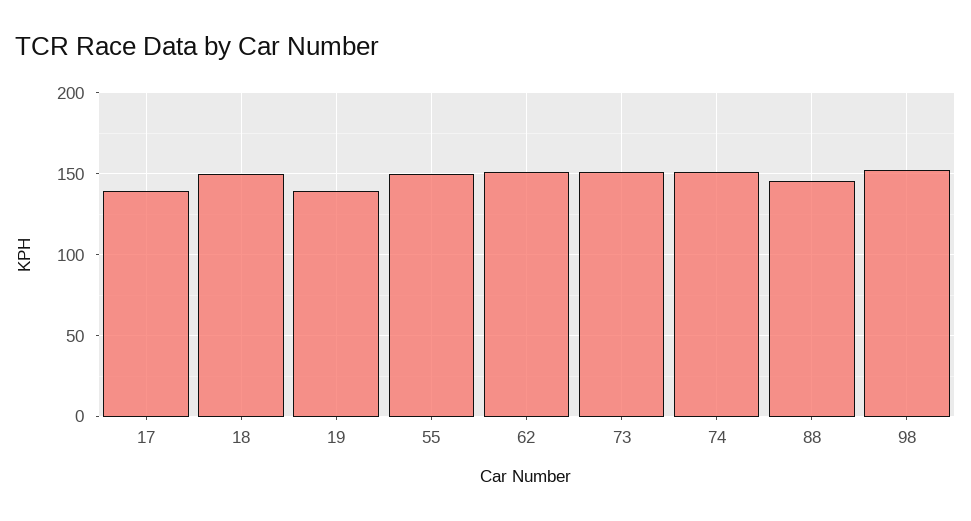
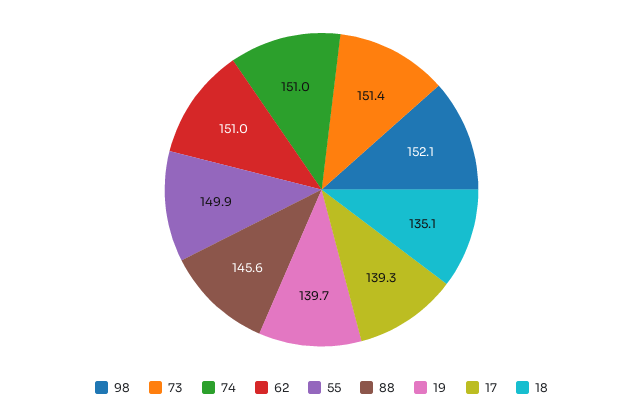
18: 150 -> 135.1

